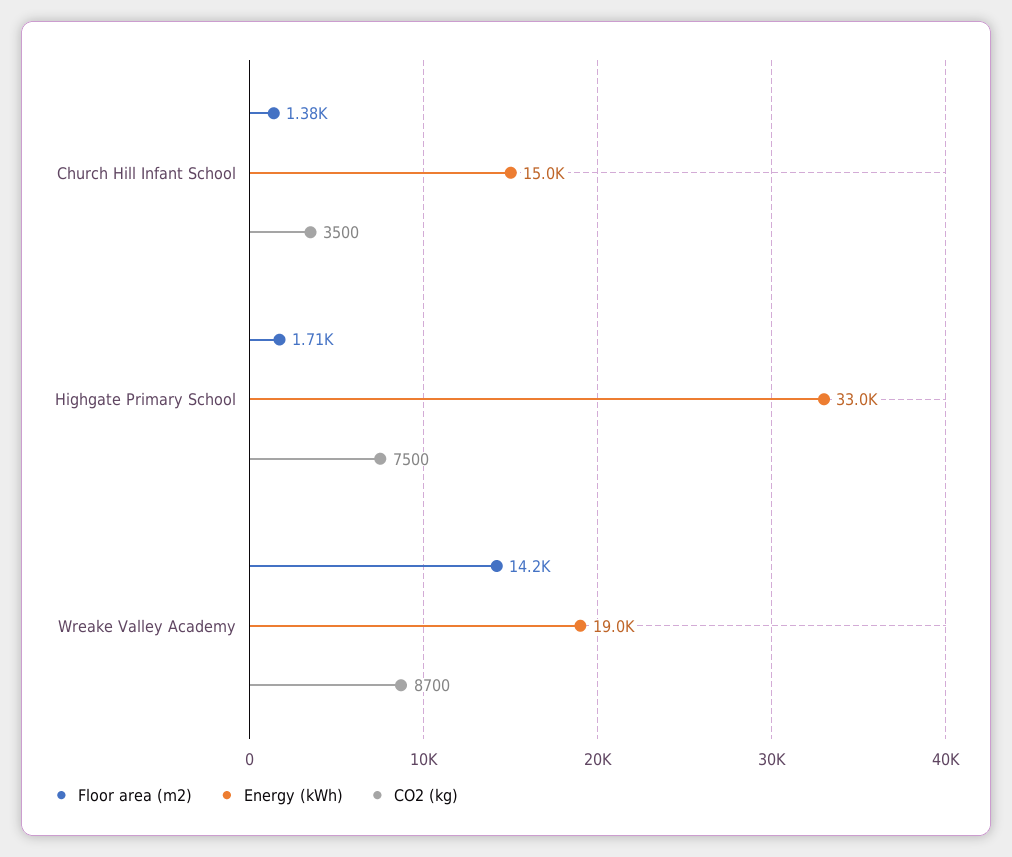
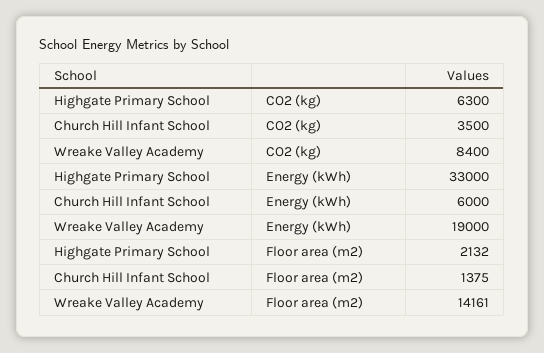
Energy (kWh), Church Hill Infant School: 15000 -> 6000
Floor area (m2), Highgate Primary School: 1710 -> 2132
CO2 (kg), Highgate Primary School: 7500 -> 6300
CO2 (kg), Wreake Valley Academy: 8700 -> 8400

